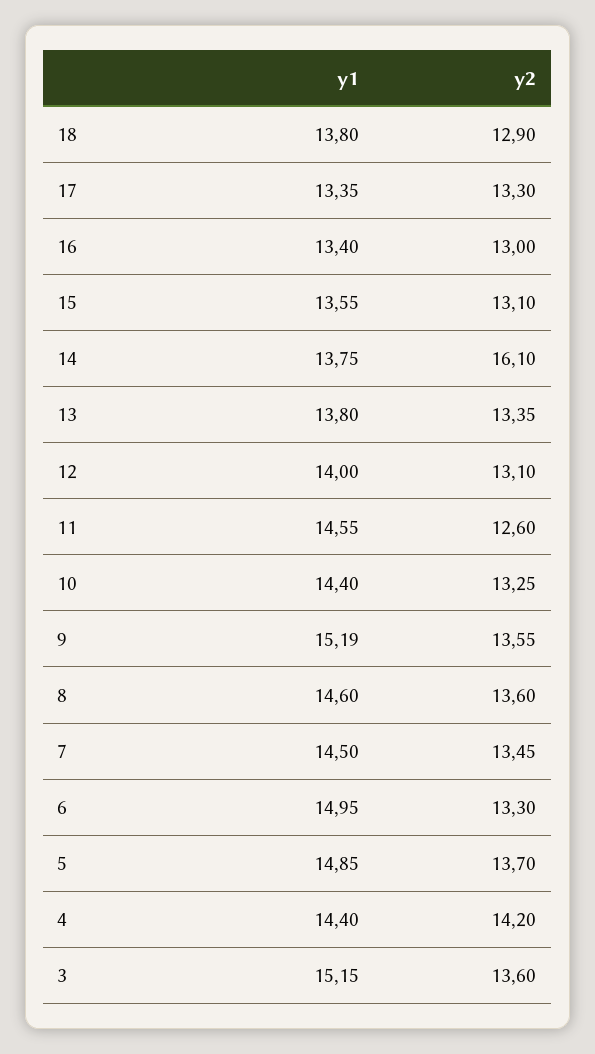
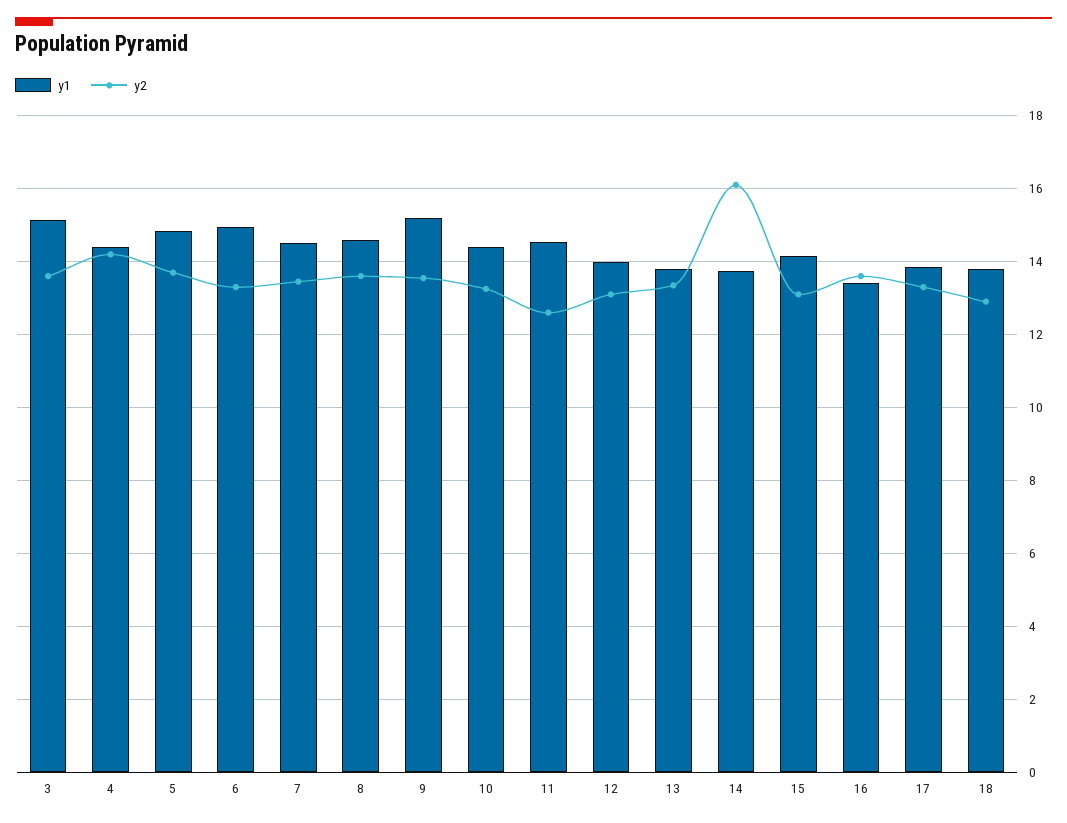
y1, 17: 13.35 -> 13.8
y2, 16: 13 -> 13.6
y1, 15: 13.55 -> 14.2

